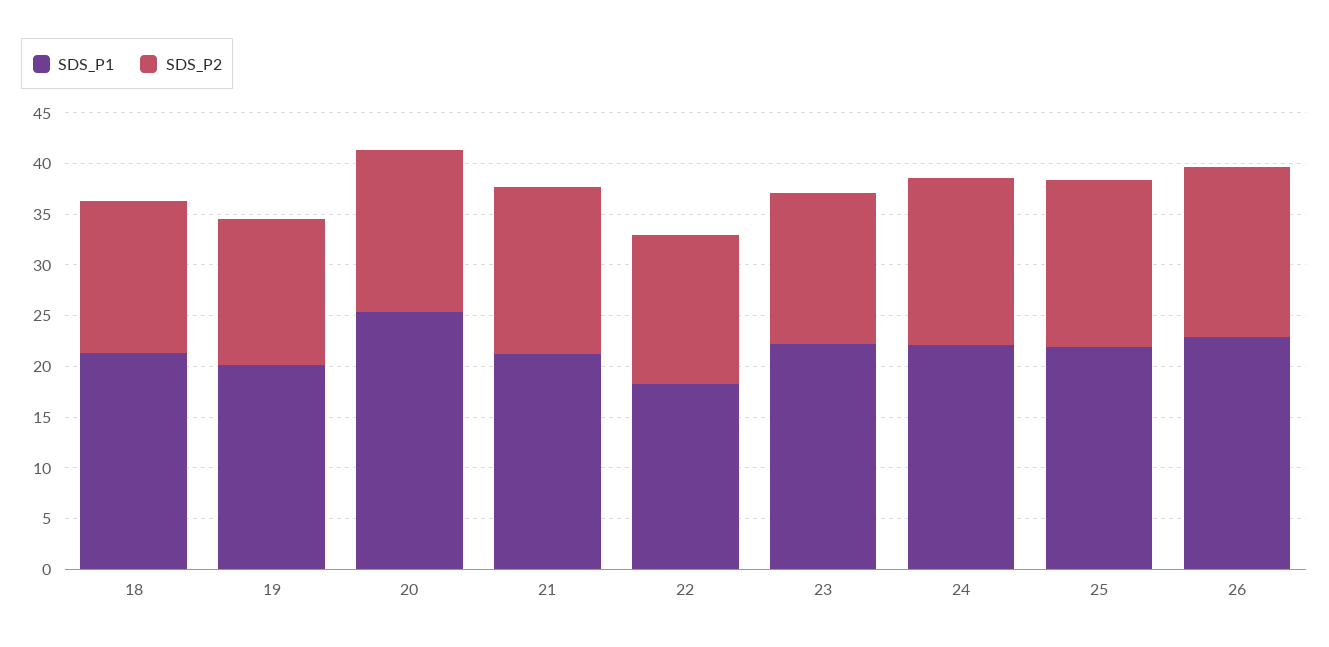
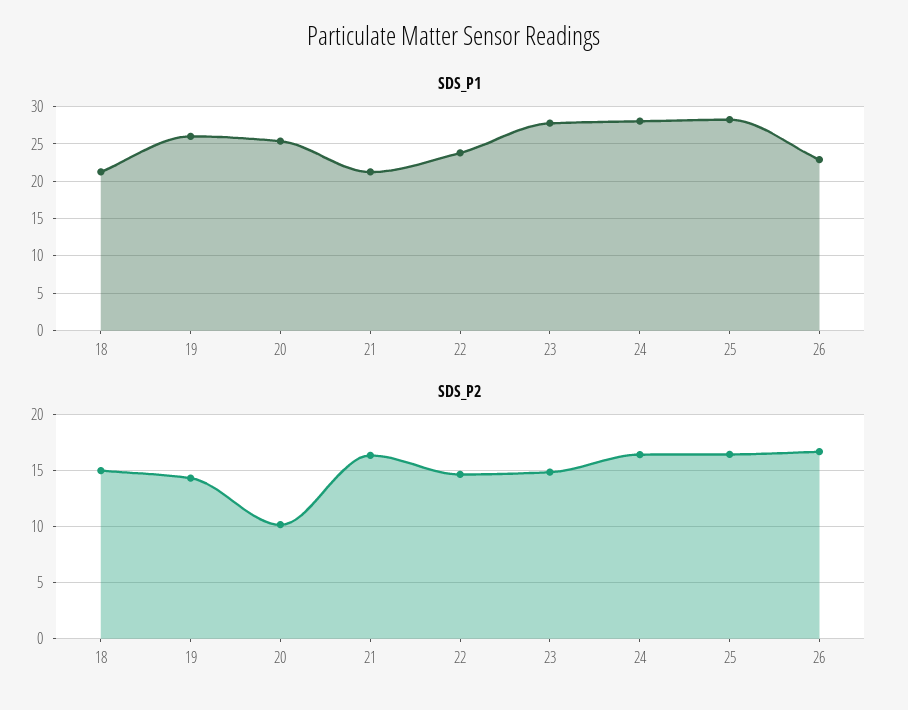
SDS_P1, 19: 20 -> 26
SDS_P2, 20: 16 -> 10
SDS_P1, 22: 18 -> 24
SDS_P1, 23: 22 -> 28
SDS_P1, 24: 22 -> 28
SDS_P1, 25: 22 -> 28

